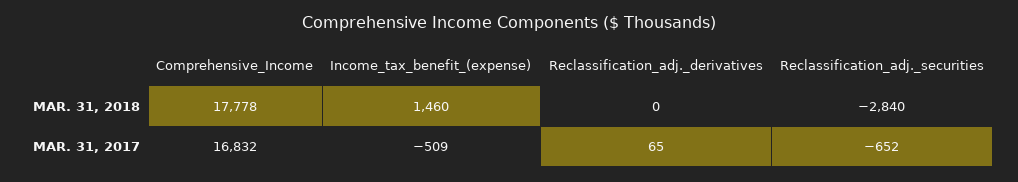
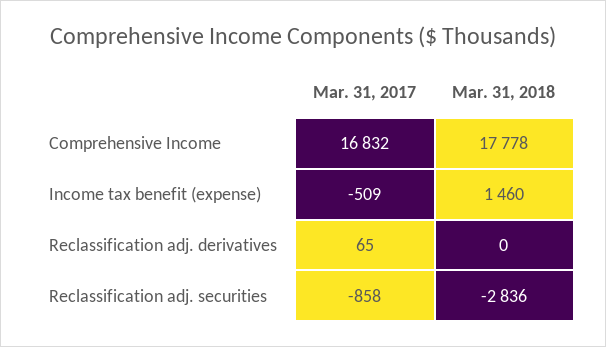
Reclassification_adj._securities, MAR. 31, 2018: -2840 -> -2836
Reclassification_adj._securities, MAR. 31, 2017: -652 -> -858

